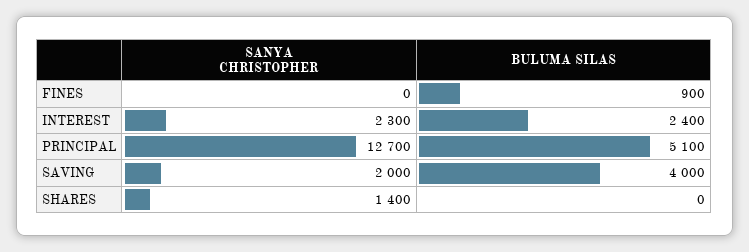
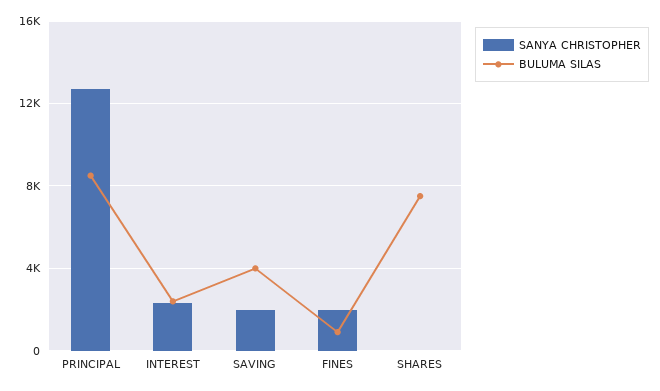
SANYA CHRISTOPHER, FINES: 0 -> 2000
BULUMA SILAS, PRINCIPAL: 5100 -> 8500
SANYA CHRISTOPHER, SHARES: 1400 -> 0
BULUMA SILAS, SHARES: 0 -> 7500

